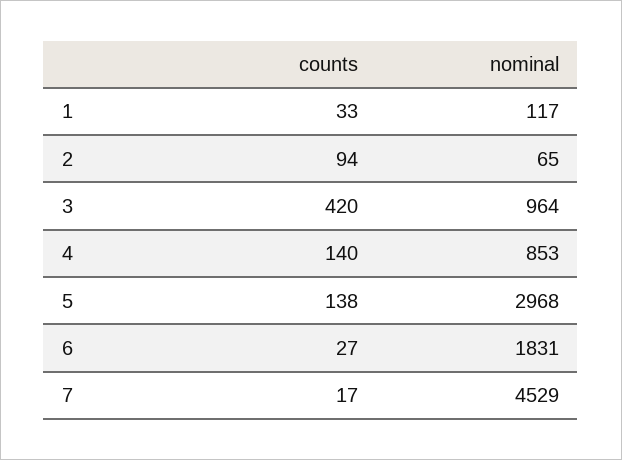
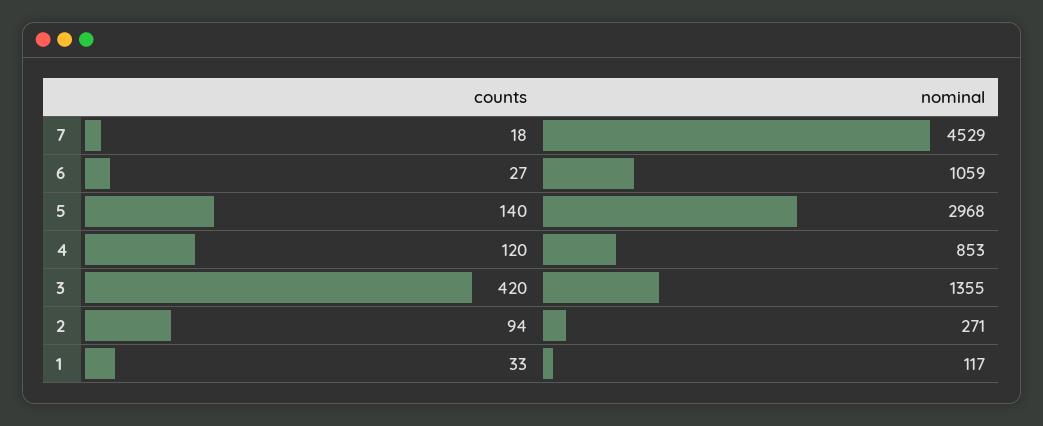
nominal, 2: 65 -> 271
nominal, 3: 964 -> 1355
counts, 4: 140 -> 120
counts, 5: 138 -> 140
nominal, 6: 1831 -> 1059
counts, 7: 17 -> 18

